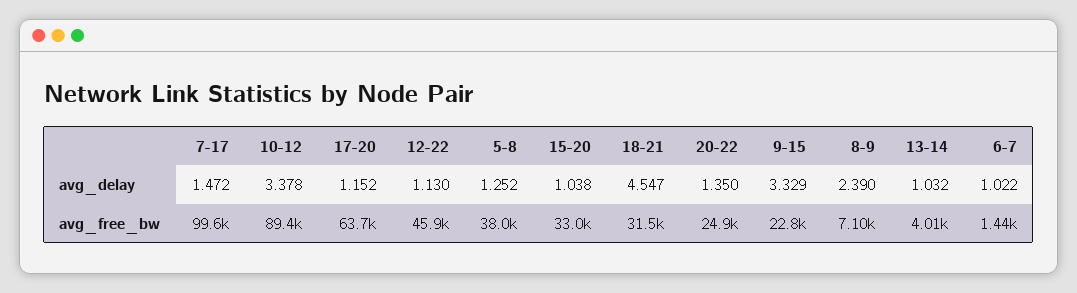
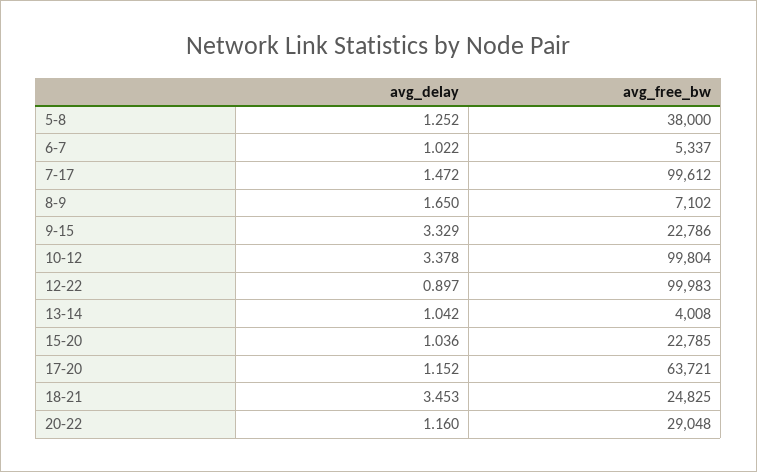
12-22, avg_delay: 1.13 -> 0.897
15-20, avg_delay: 1.038 -> 1.036
18-21, avg_delay: 4.547 -> 3.453
20-22, avg_delay: 1.35 -> 1.16
8-9, avg_delay: 2.39 -> 1.65
13-14, avg_delay: 1.032 -> 1.042
10-12, avg_free_bw: 89400 -> 99804
12-22, avg_free_bw: 45900 -> 99983
15-20, avg_free_bw: 33000 -> 22785
18-21, avg_free_bw: 31500 -> 24825
20-22, avg_free_bw: 24900 -> 29048
6-7, avg_free_bw: 1440 -> 5337

